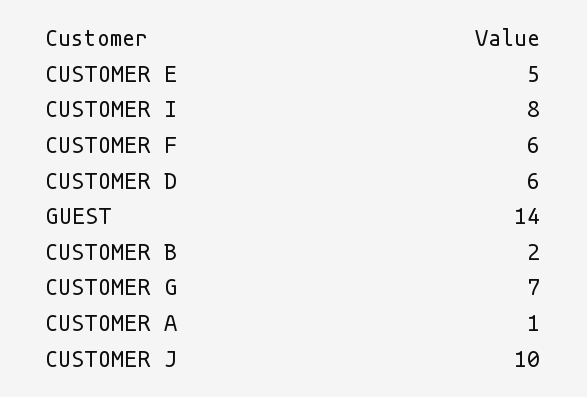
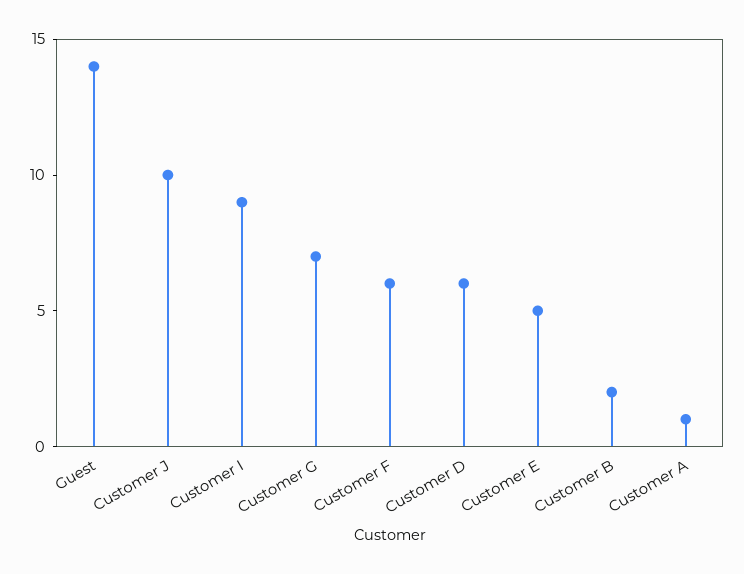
CUSTOMER I: 8 -> 9

